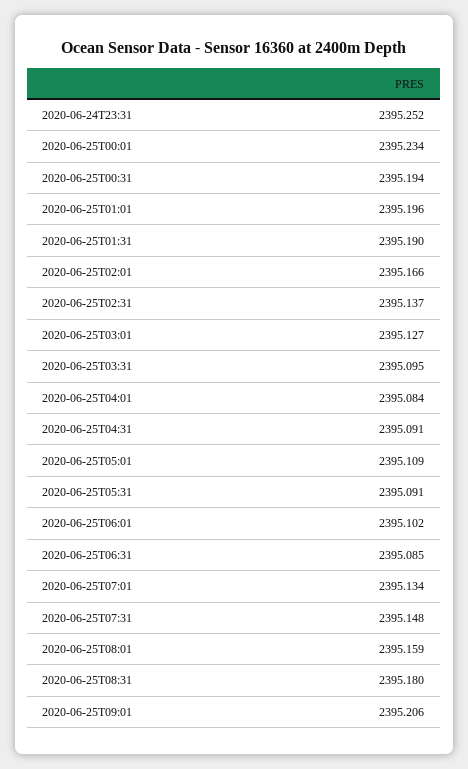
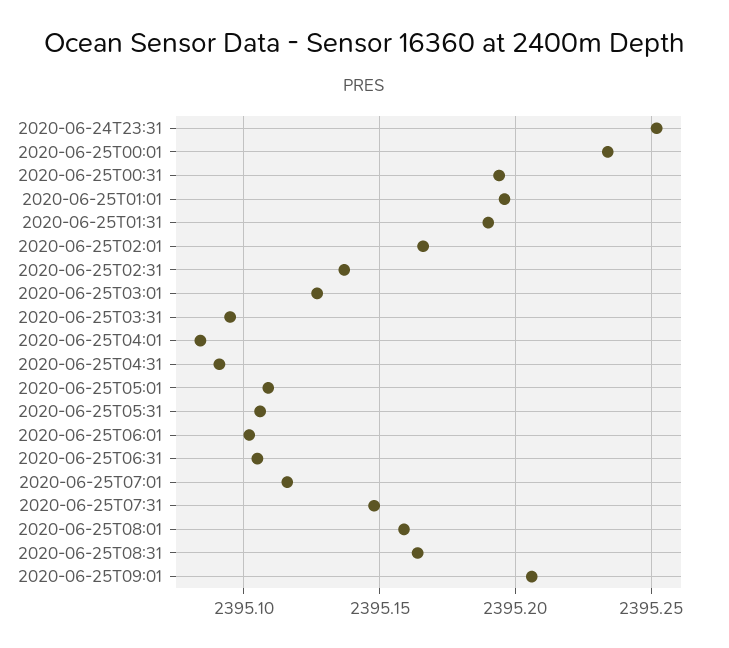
2020-06-25T05:31: 2395.091 -> 2395.105
2020-06-25T06:31: 2395.085 -> 2395.105
2020-06-25T07:01: 2395.134 -> 2395.115
2020-06-25T08:31: 2395.18 -> 2395.165

